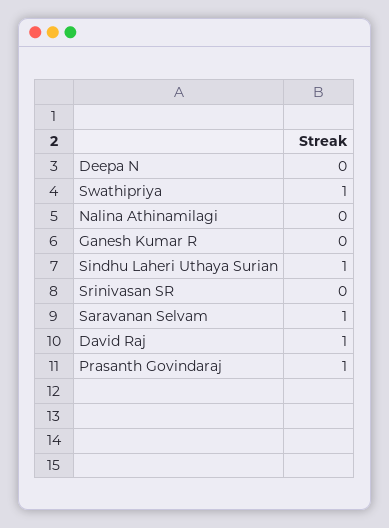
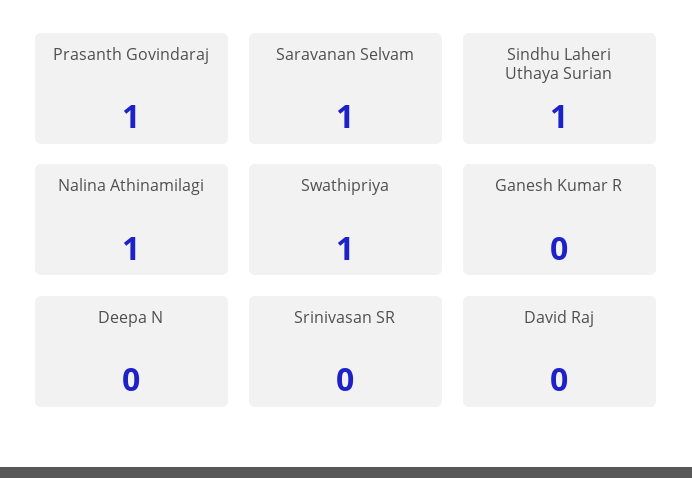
Nalina Athinamilagi: 0 -> 1
David Raj: 1 -> 0

